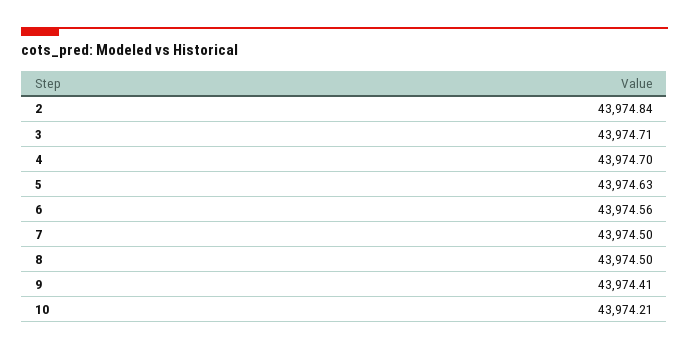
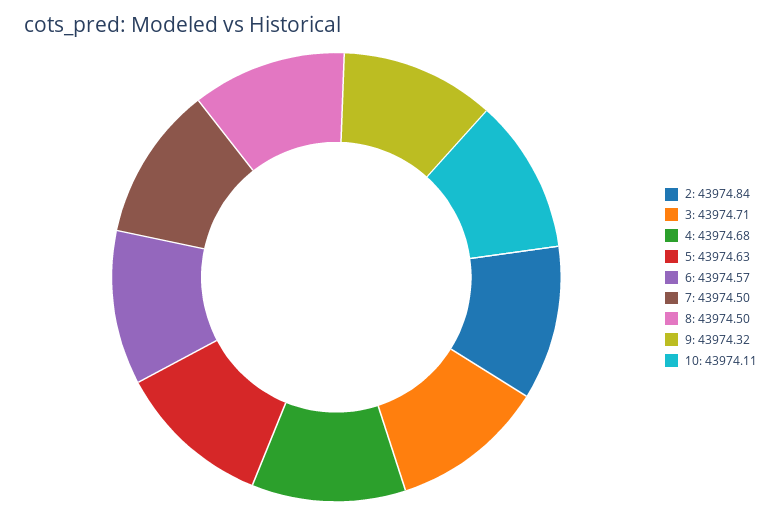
4: 43974.7 -> 43974.68
6: 43974.56 -> 43974.57
9: 43974.41 -> 43974.32
10: 43974.21 -> 43974.11

